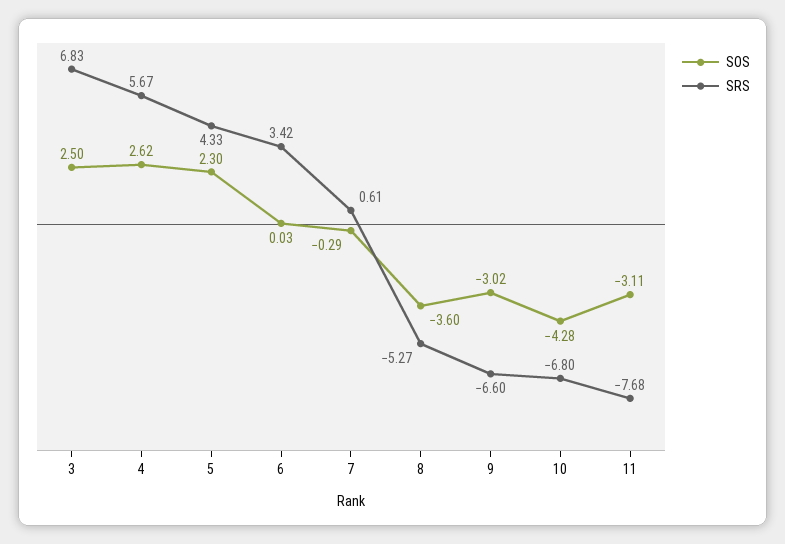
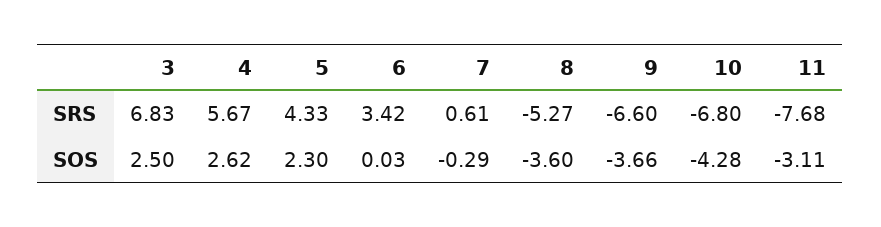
SOS, 9: -3.02 -> -3.66

